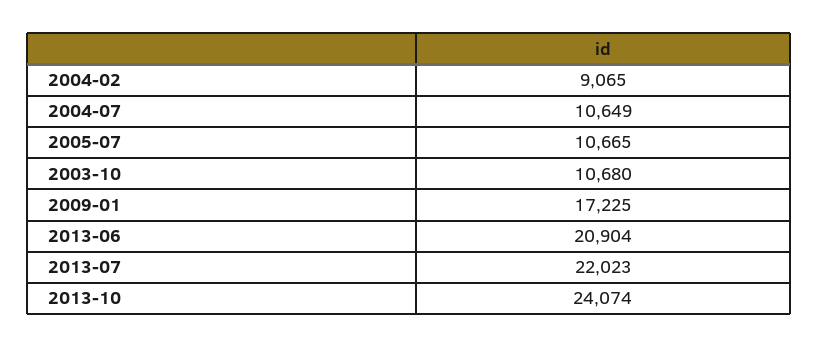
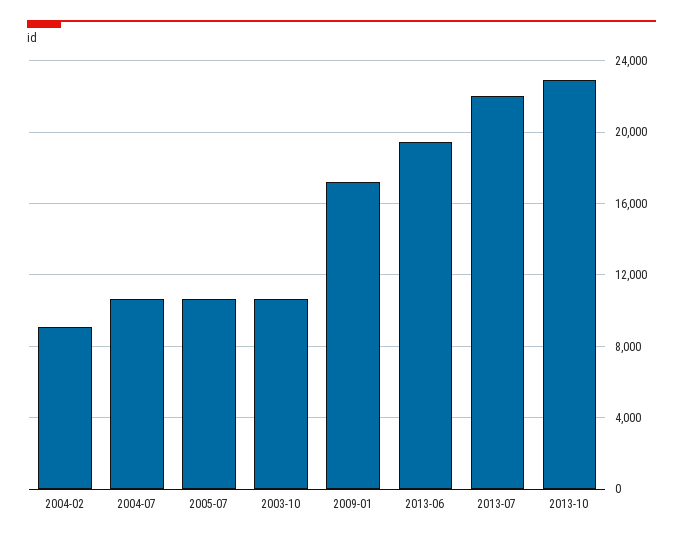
2013-06: 20904 -> 19500
2013-10: 24074 -> 23000

